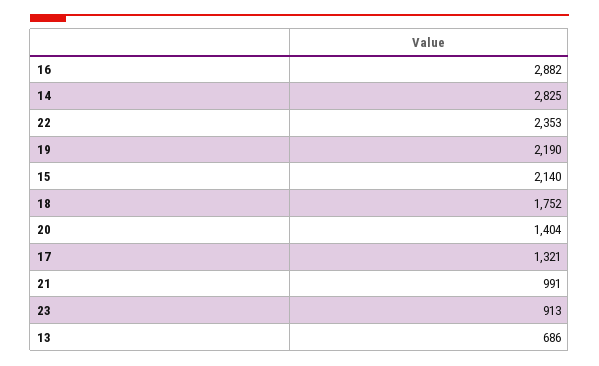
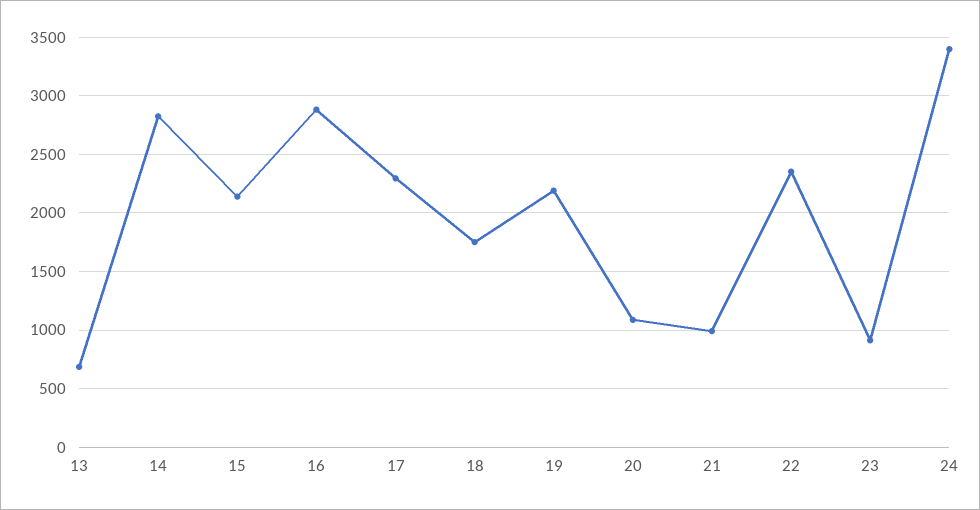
20: 1404 -> 1100
17: 1321 -> 2300
24: none -> 3400

